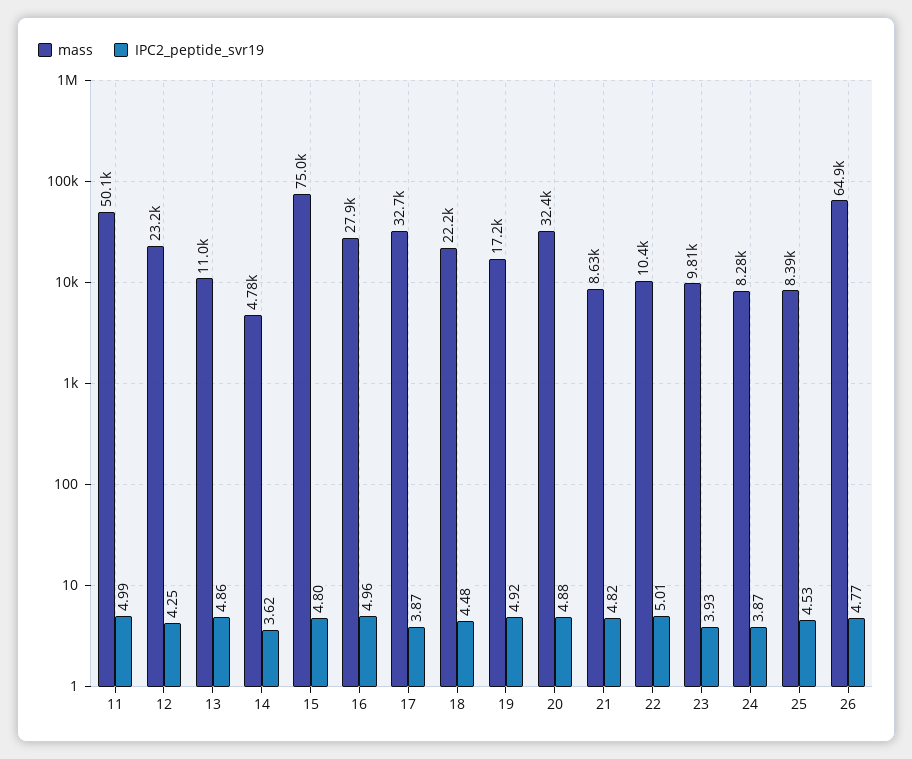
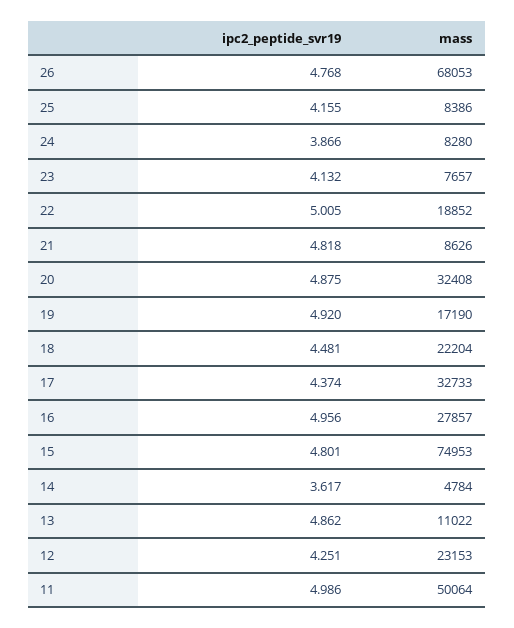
IPC2_peptide_svr19, 17: 3.87 -> 4.374
mass, 22: 10400 -> 18852
mass, 23: 9810 -> 7657
IPC2_peptide_svr19, 23: 3.93 -> 4.132
IPC2_peptide_svr19, 25: 4.53 -> 4.155
mass, 26: 64900 -> 68053

